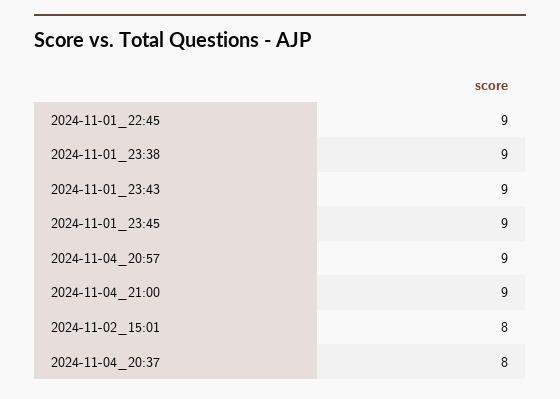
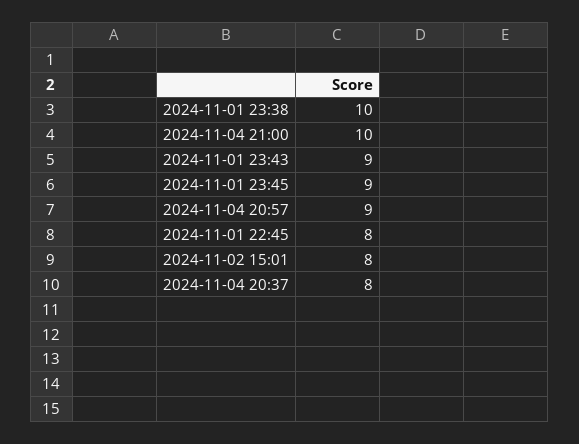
2024-11-01_22:45: 9 -> 8
2024-11-01_23:38: 9 -> 10
2024-11-04_21:00: 9 -> 10

